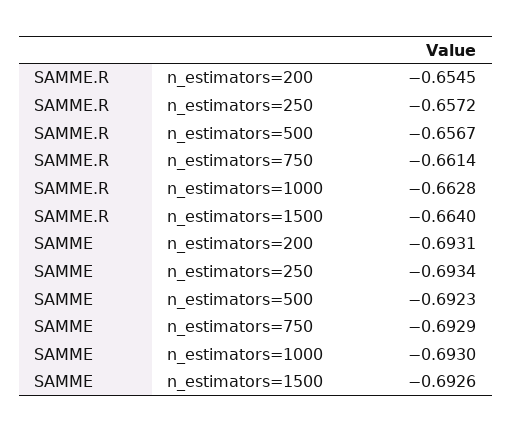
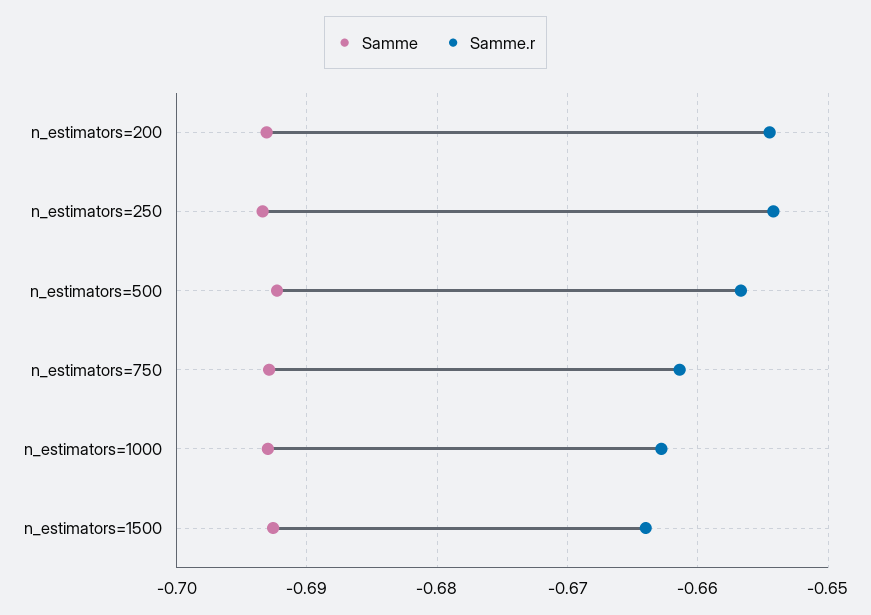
SAMME.R, n_estimators=250: -0.6572 -> -0.654

